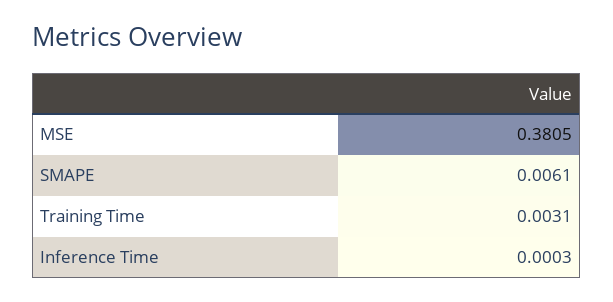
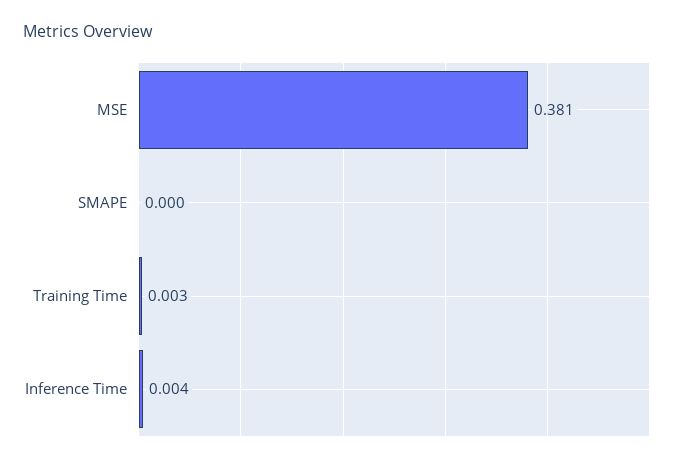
SMAPE: 0.0061 -> 0
Inference Time: 0.0003 -> 0.004

